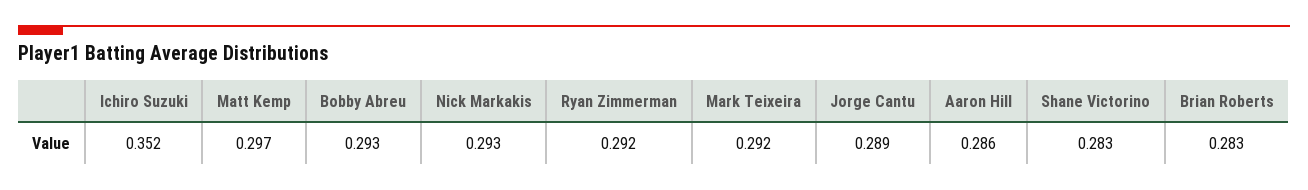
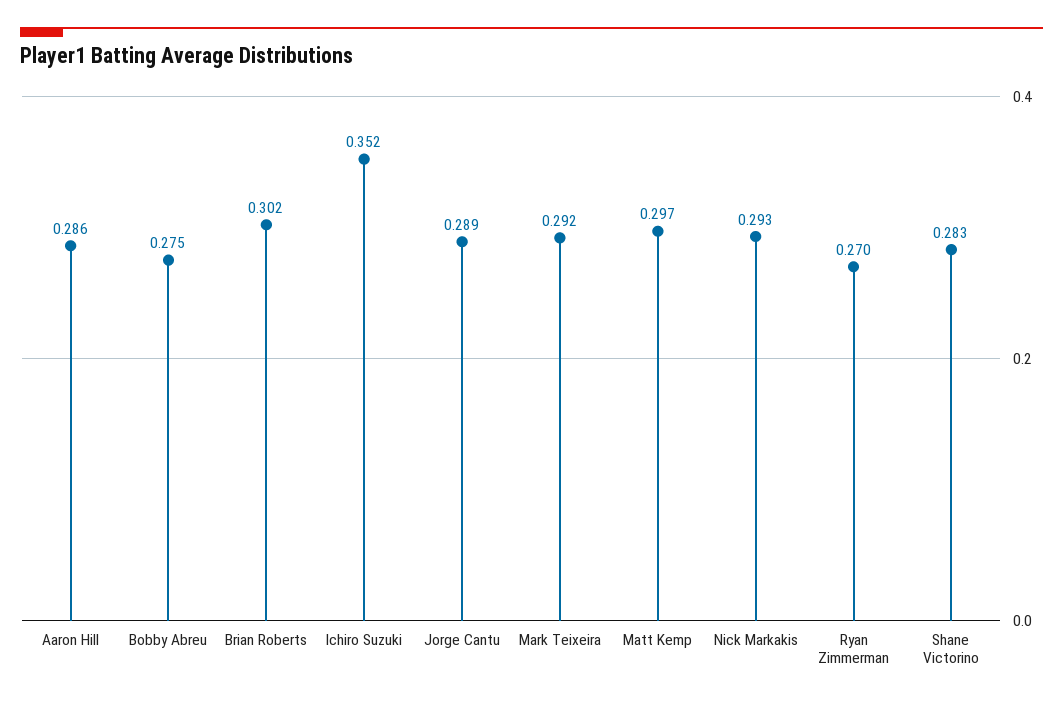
Bobby Abreu: 0.293 -> 0.275
Ryan Zimmerman: 0.292 -> 0.27
Brian Roberts: 0.283 -> 0.302

